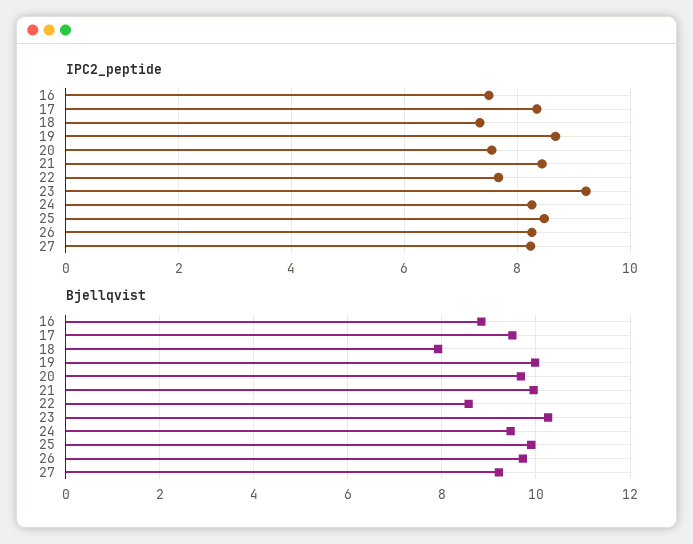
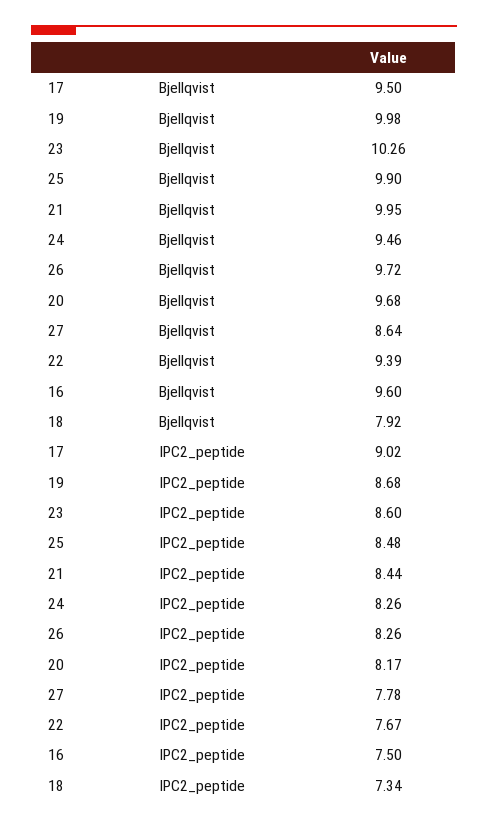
IPC2_peptide, 17: 8.4 -> 9.02
IPC2_peptide, 20: 7.6 -> 8.17
IPC2_peptide, 23: 9.2 -> 8.6
IPC2_peptide, 27: 8.2 -> 7.78
Bjellqvist, 16: 8.8 -> 9.6
Bjellqvist, 22: 8.6 -> 9.39
Bjellqvist, 27: 9.2 -> 8.64

